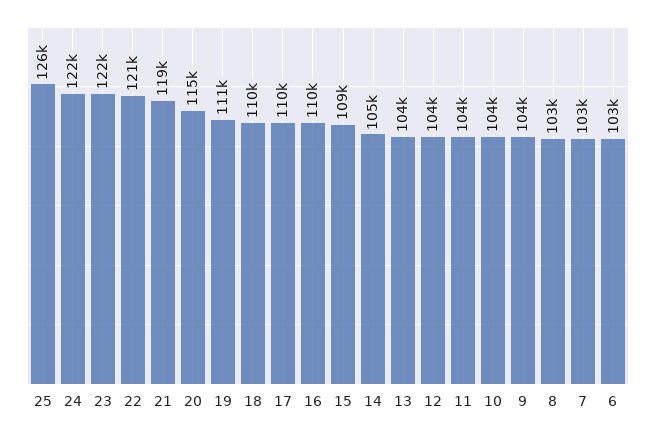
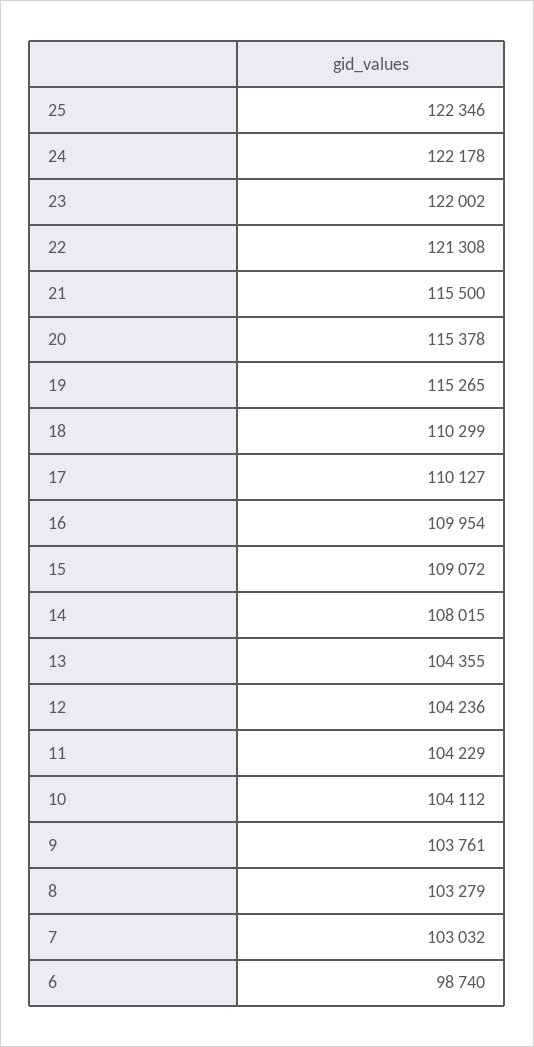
25: 126000 -> 122346
21: 119000 -> 115500
19: 111000 -> 115265
14: 105000 -> 108015
6: 103000 -> 98740

